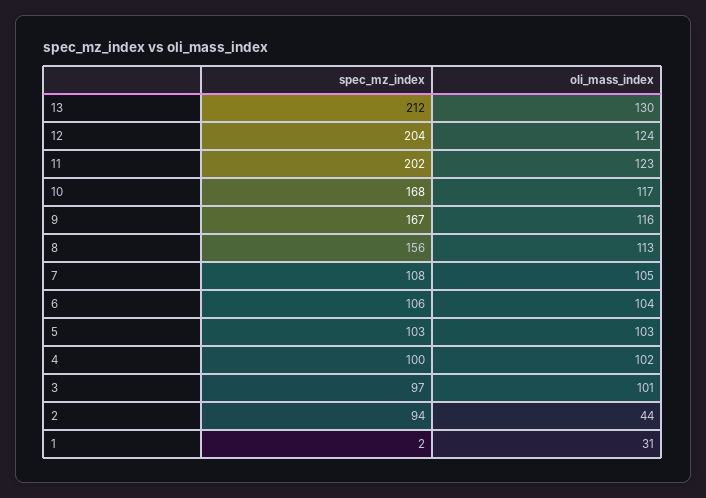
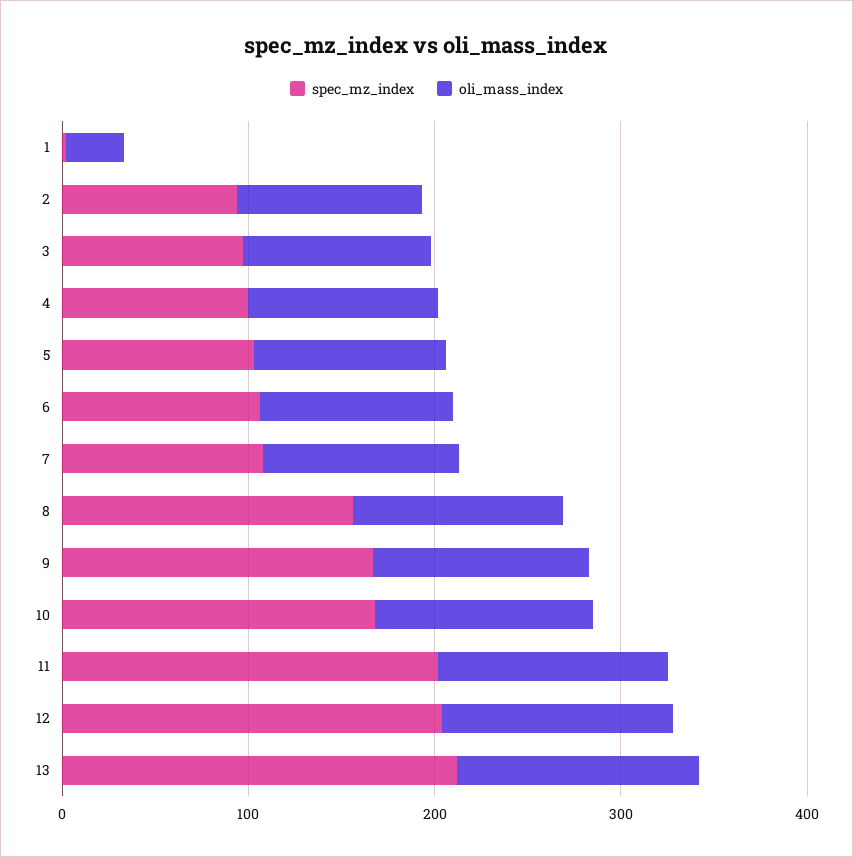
oli_mass_index, 2: 44 -> 100

